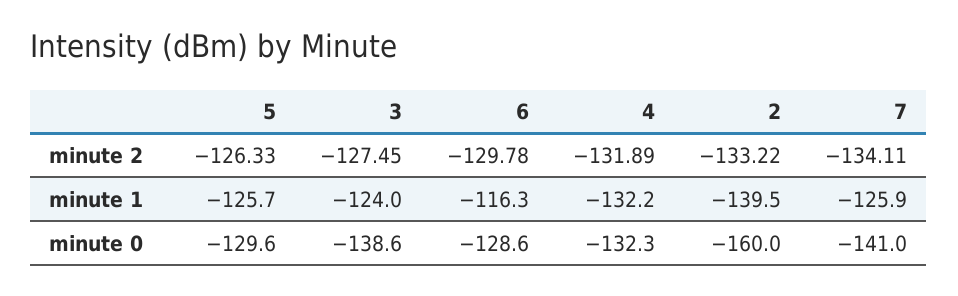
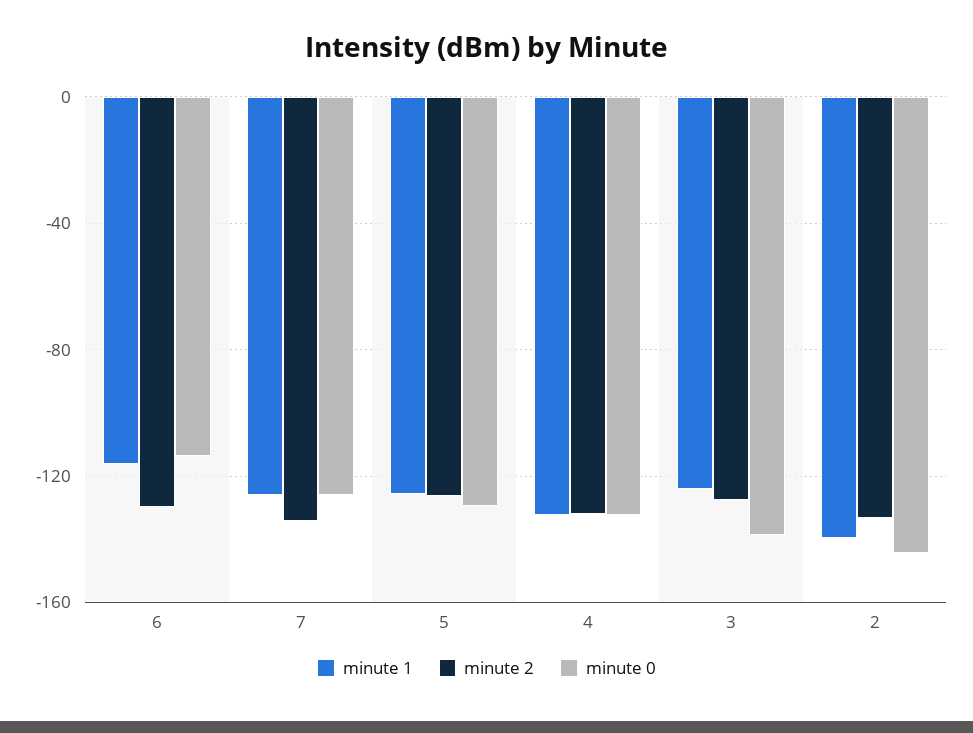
minute 0, 6: -128.6 -> -115
minute 0, 2: -160 -> -145
minute 0, 7: -141 -> -125

